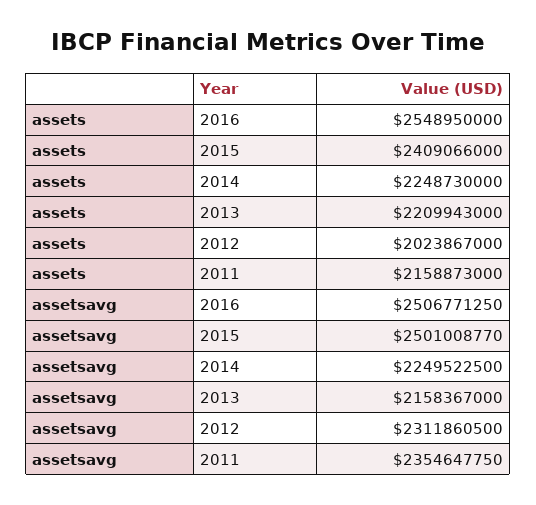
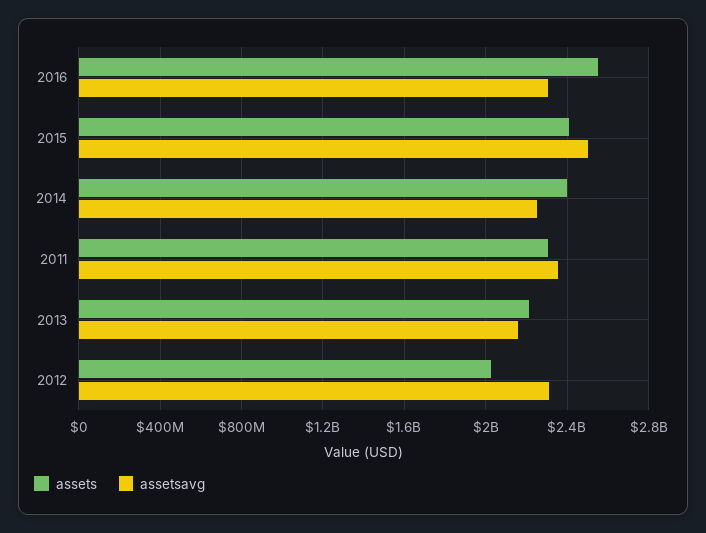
assets, 2014: 2248730000 -> 2400000000
assets, 2011: 2158873000 -> 2300000000
assetsavg, 2016: 2506771250 -> 2300000000

